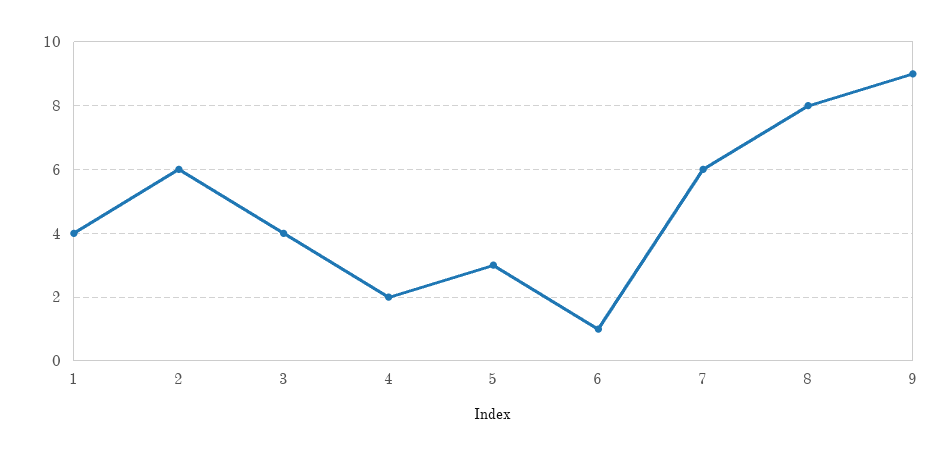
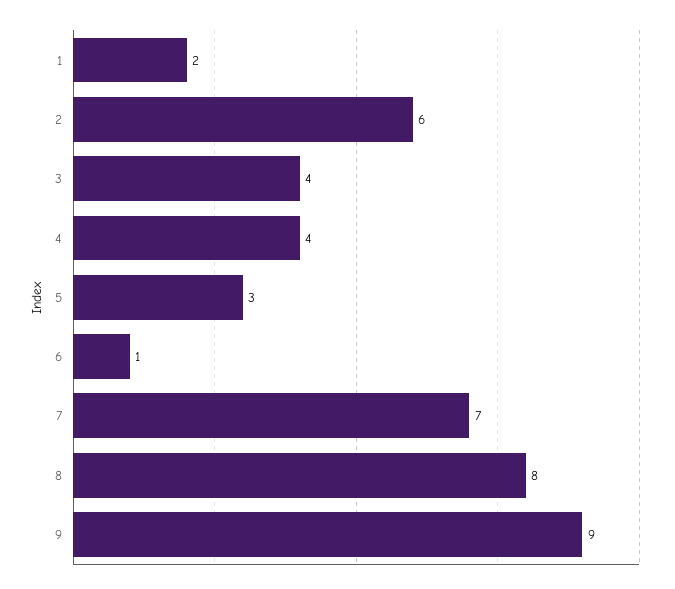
1: 4 -> 2
4: 2 -> 4
7: 6 -> 7

